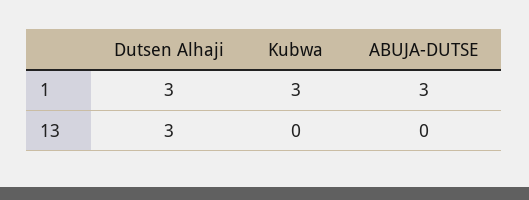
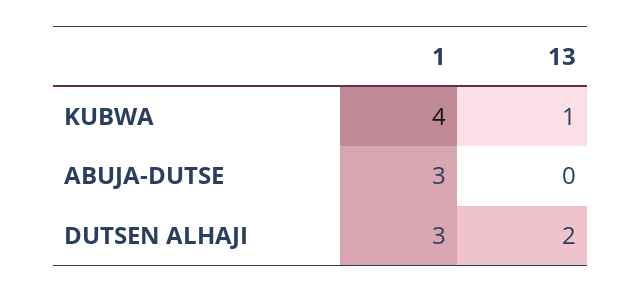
Kubwa, 1: 3 -> 4
Dutsen Alhaji, 13: 3 -> 2
Kubwa, 13: 0 -> 1

